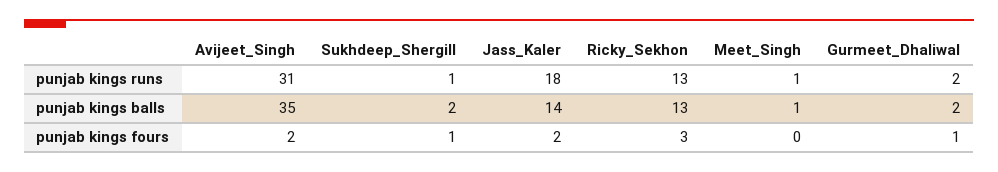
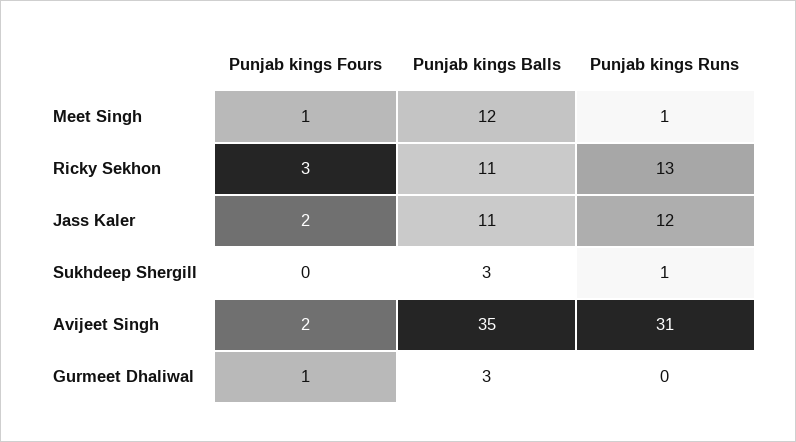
Jass_Kaler, punjab kings runs: 18 -> 12
Gurmeet_Dhaliwal, punjab kings runs: 2 -> 0
Sukhdeep_Shergill, punjab kings balls: 2 -> 3
Jass_Kaler, punjab kings balls: 14 -> 11
Ricky_Sekhon, punjab kings balls: 13 -> 11
Meet_Singh, punjab kings balls: 1 -> 12
Gurmeet_Dhaliwal, punjab kings balls: 2 -> 3
Sukhdeep_Shergill, punjab kings fours: 1 -> 0
Meet_Singh, punjab kings fours: 0 -> 1

